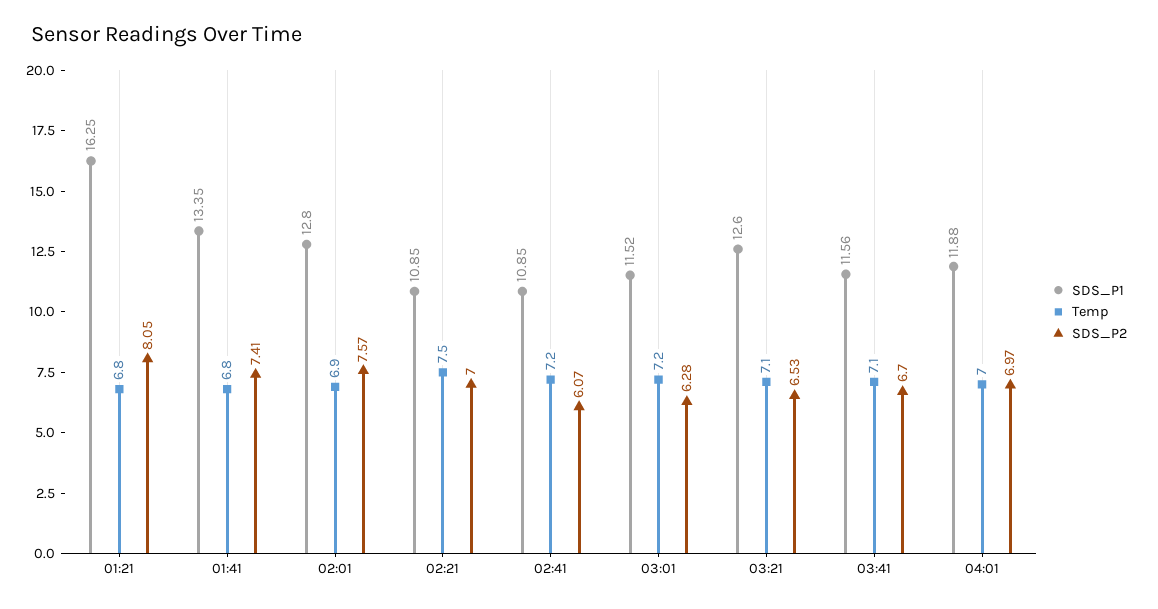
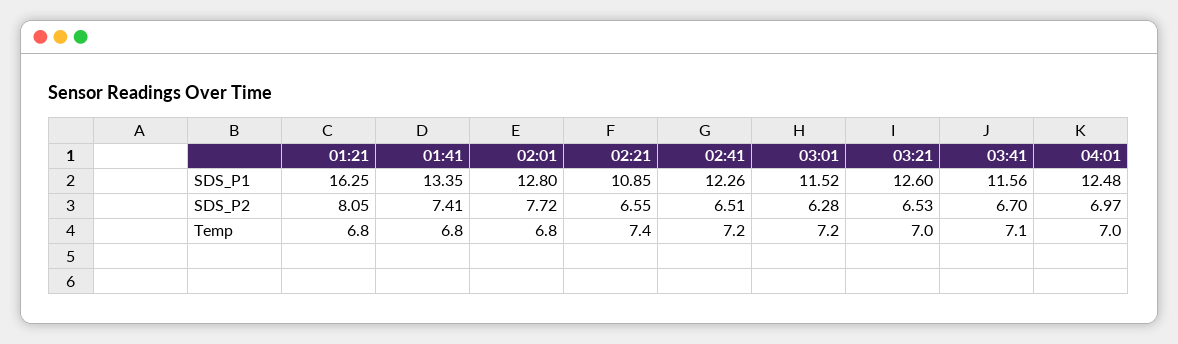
Temp, 02:01: 6.9 -> 6.8
SDS_P2, 02:01: 7.57 -> 7.72
Temp, 02:21: 7.5 -> 7.4
SDS_P2, 02:21: 7 -> 6.55
SDS_P1, 02:41: 10.85 -> 12.26
SDS_P2, 02:41: 6.07 -> 6.51
Temp, 03:21: 7.1 -> 7
SDS_P1, 04:01: 11.88 -> 12.48

